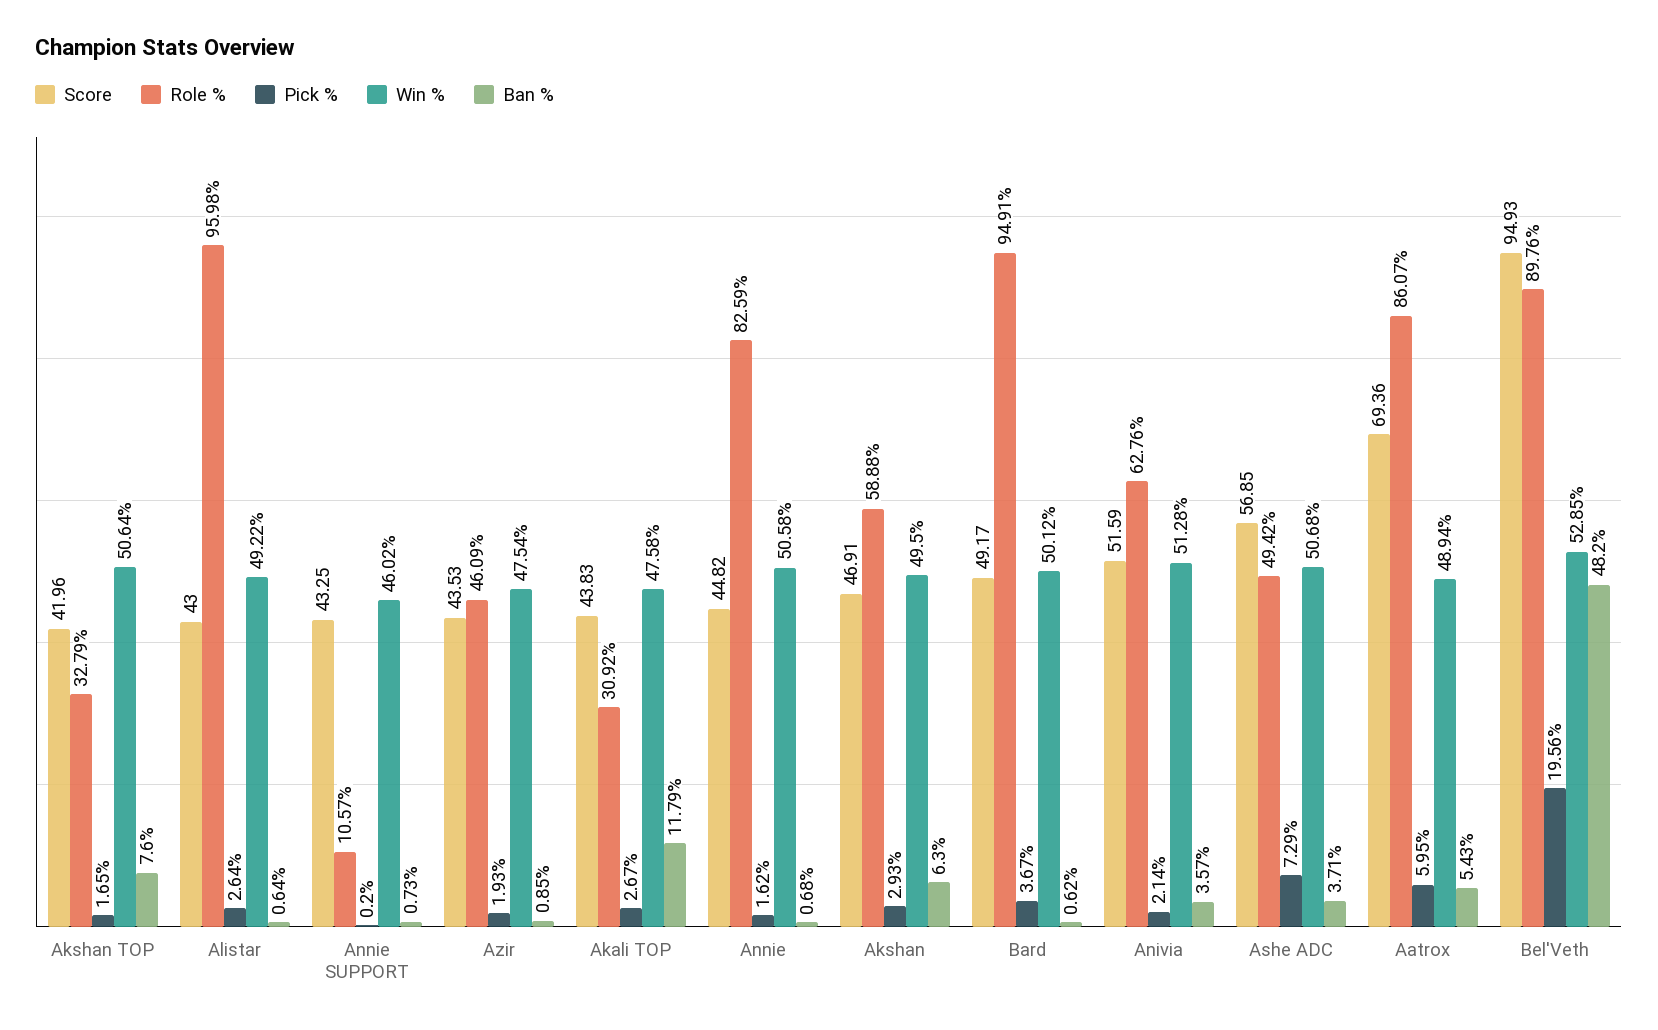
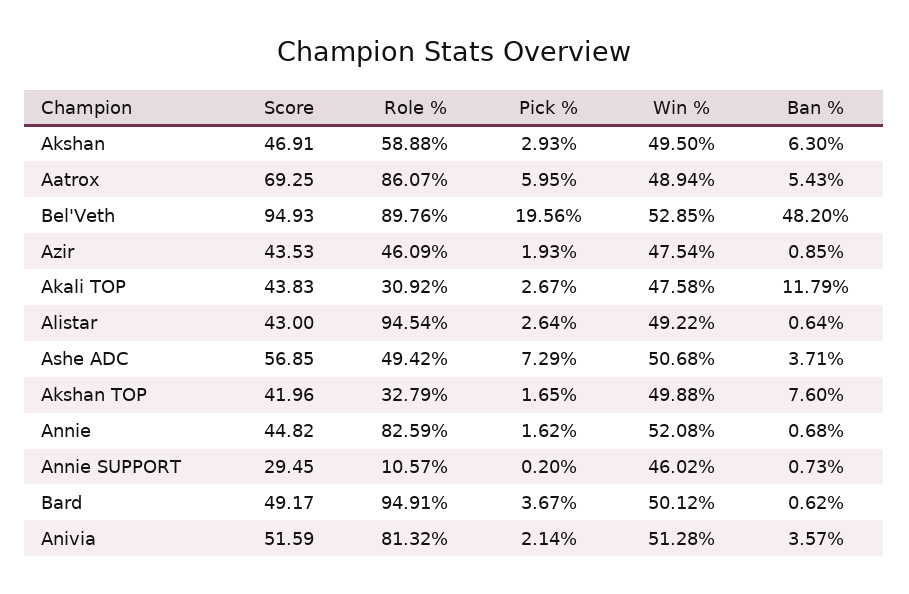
Win %, Akshan TOP: 50.64 -> 49.88
Role %, Alistar: 95.98 -> 94.54
Score, Annie SUPPORT: 43.25 -> 29.45
Win %, Annie: 50.58 -> 52.08
Role %, Anivia: 62.76 -> 81.32
Score, Aatrox: 69.36 -> 69.25

